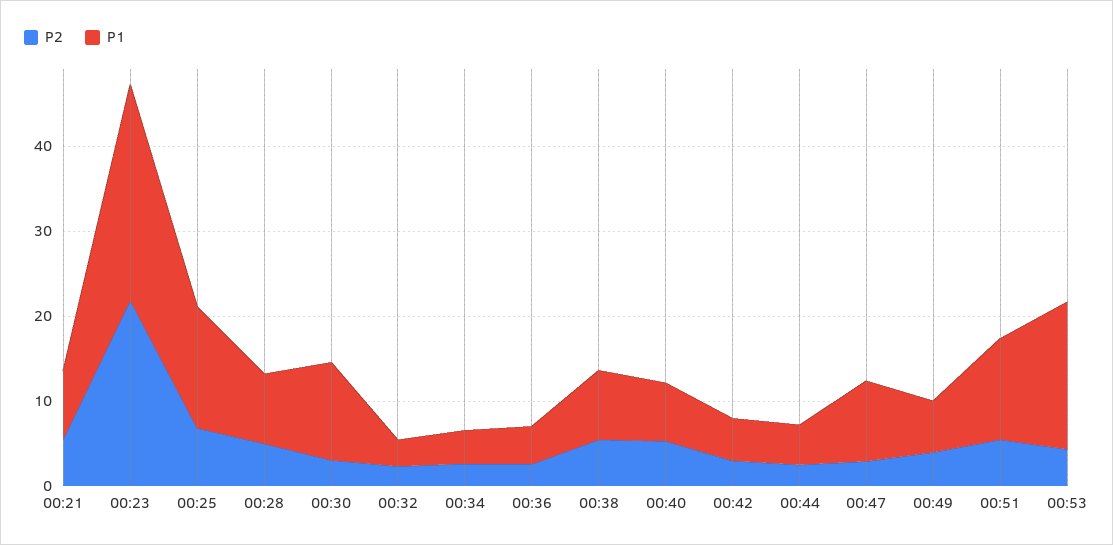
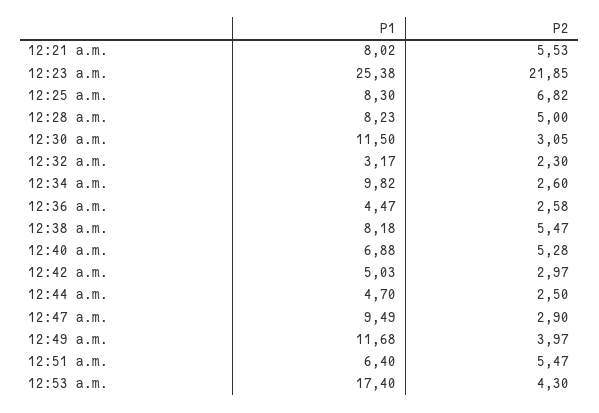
P1, 00:25: 14 -> 8.3
P1, 00:34: 4 -> 9.82
P1, 00:49: 6 -> 11.68
P1, 00:51: 12 -> 6.4

